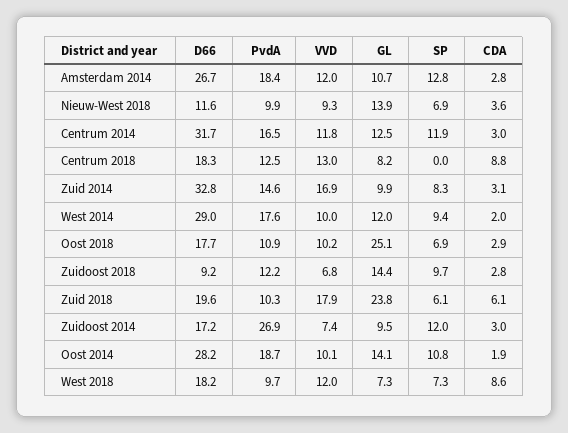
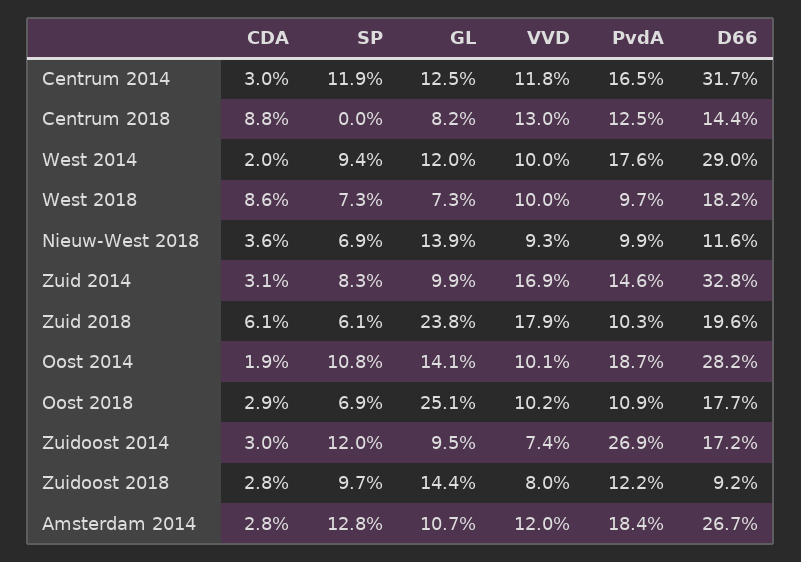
D66, Centrum 2018: 18.3 -> 14.4
VVD, Zuidoost 2018: 6.8 -> 8
VVD, West 2018: 12 -> 10

